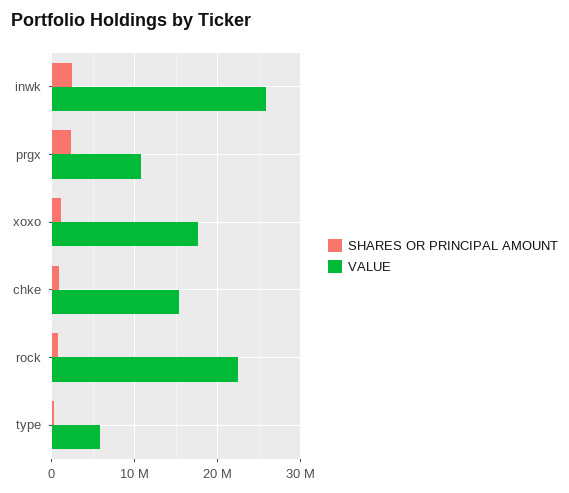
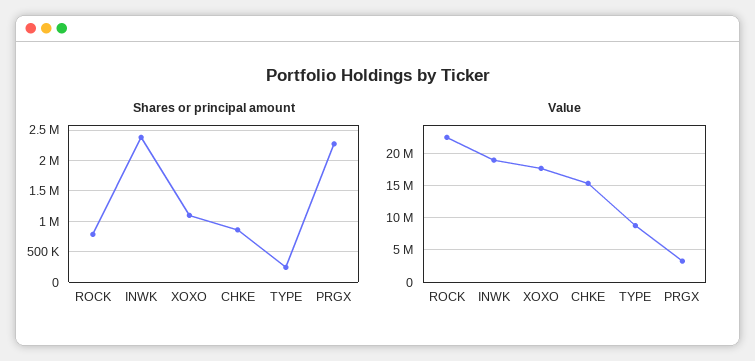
VALUE, inwk: 26000000 -> 19000000
VALUE, prgx: 11000000 -> 3000000
VALUE, type: 6000000 -> 9000000

